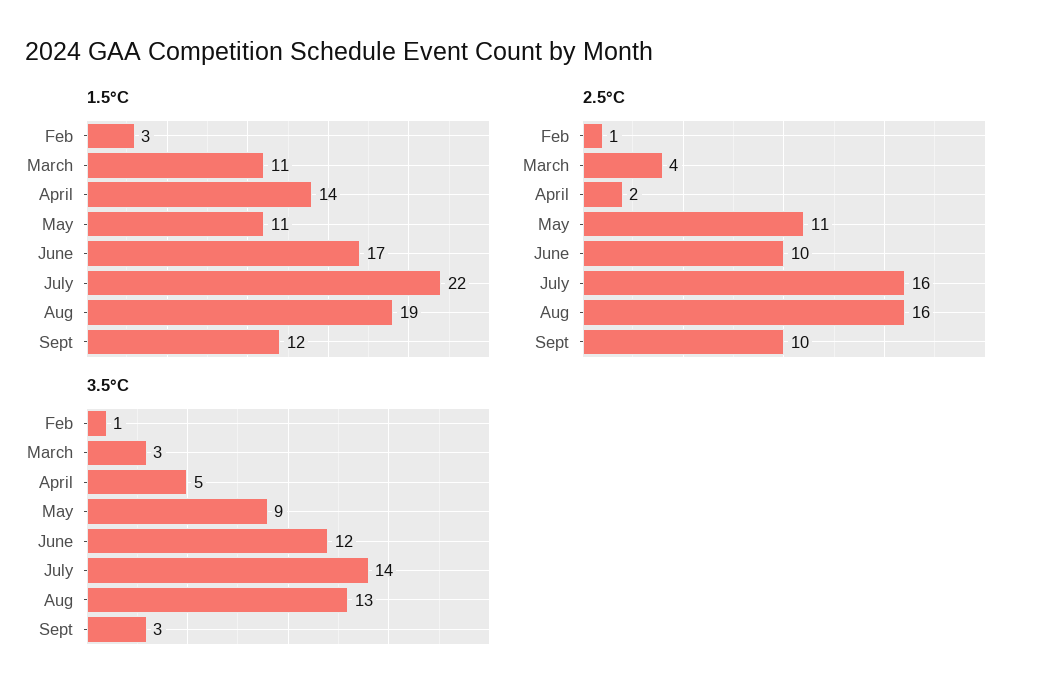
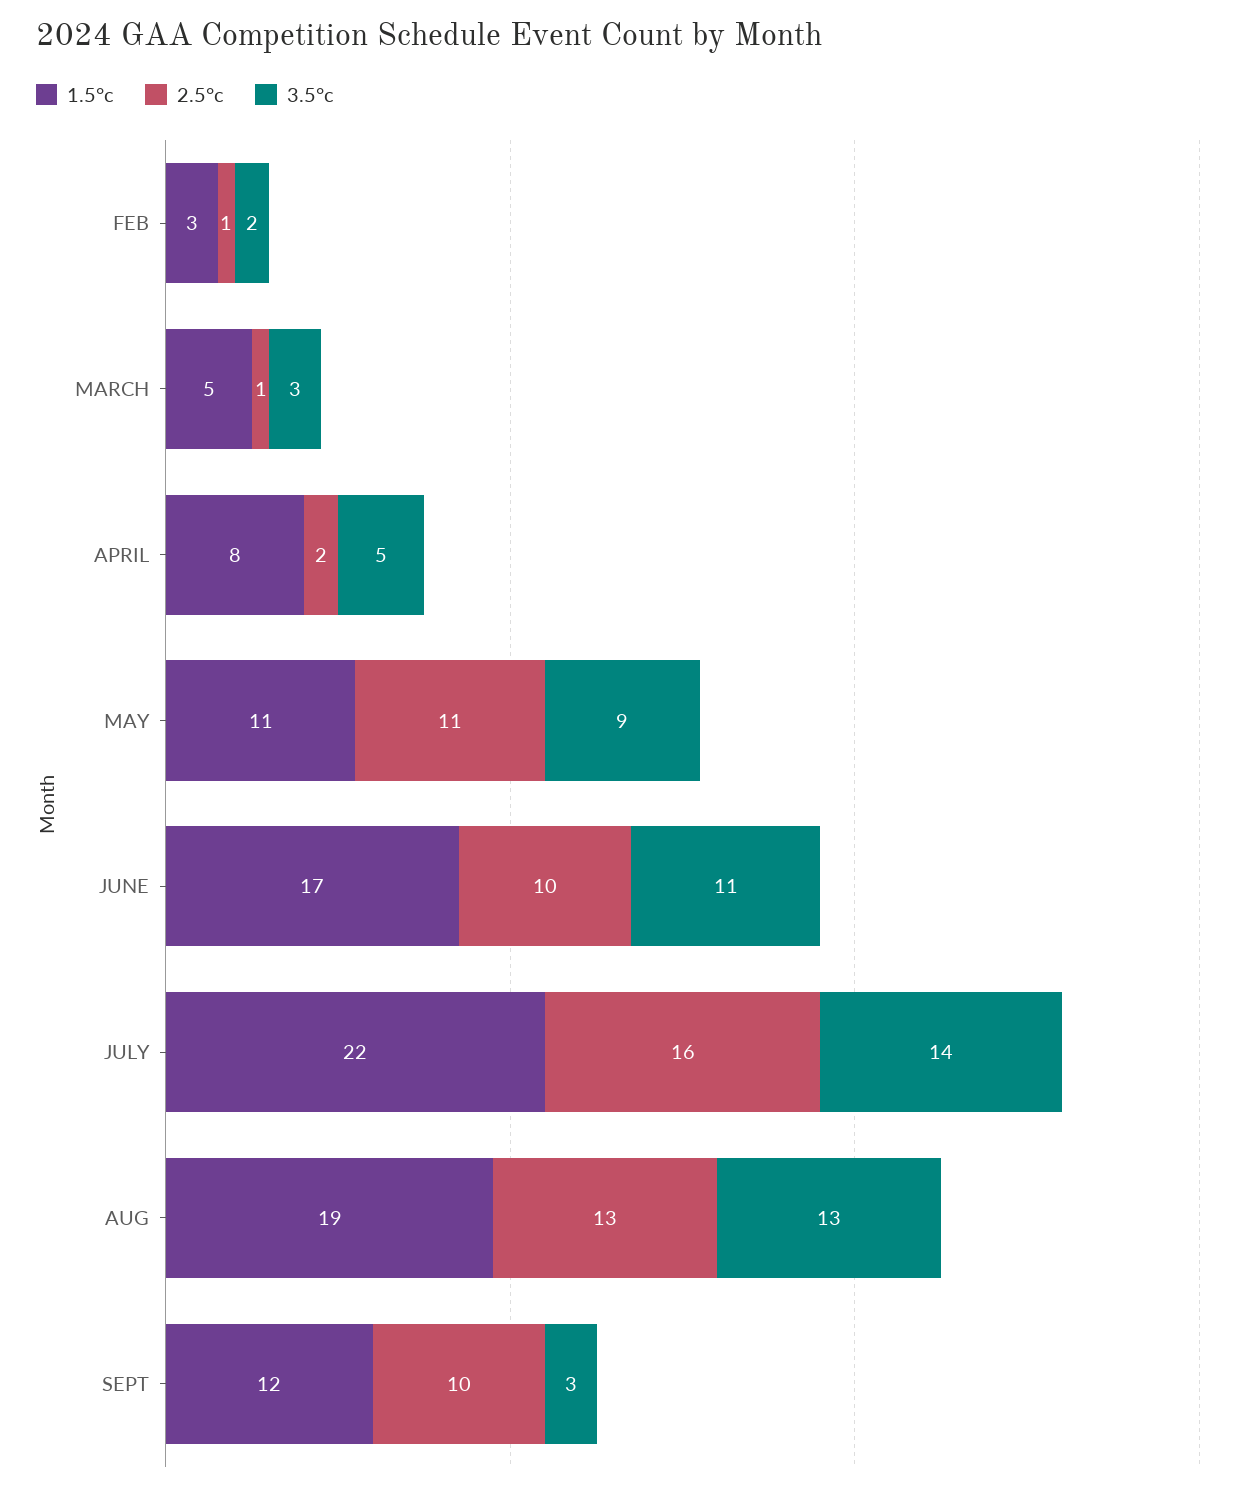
1.5°C, March: 11 -> 5
1.5°C, April: 14 -> 8
2.5°C, March: 4 -> 1
2.5°C, Aug: 16 -> 13
3.5°C, Feb: 1 -> 2
3.5°C, June: 12 -> 11

